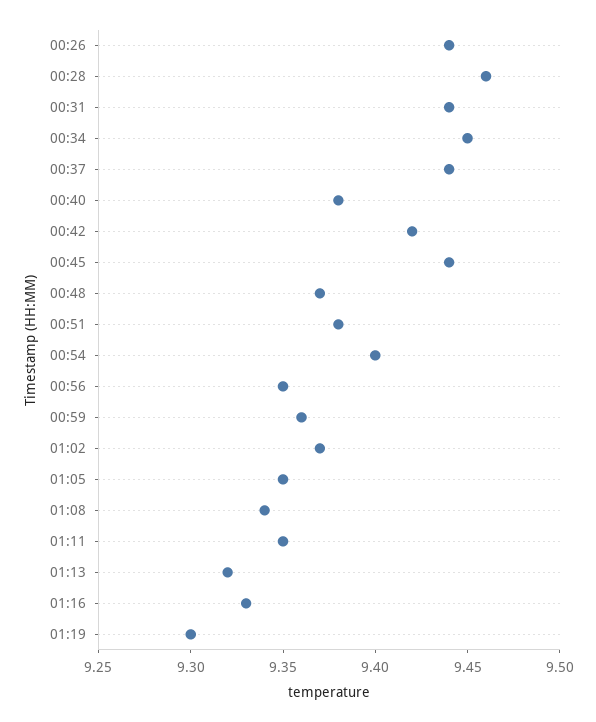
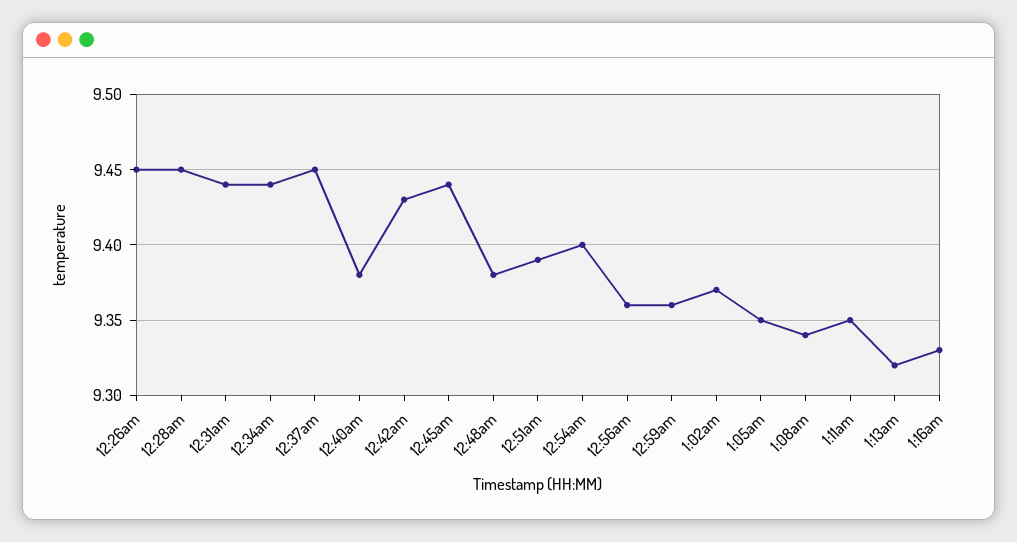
00:26: 9.44 -> 9.45
00:28: 9.46 -> 9.45
00:34: 9.45 -> 9.44
00:37: 9.44 -> 9.45
00:42: 9.42 -> 9.43
00:48: 9.37 -> 9.38
00:51: 9.38 -> 9.39
00:56: 9.35 -> 9.36
01:19: 9.3 -> none

